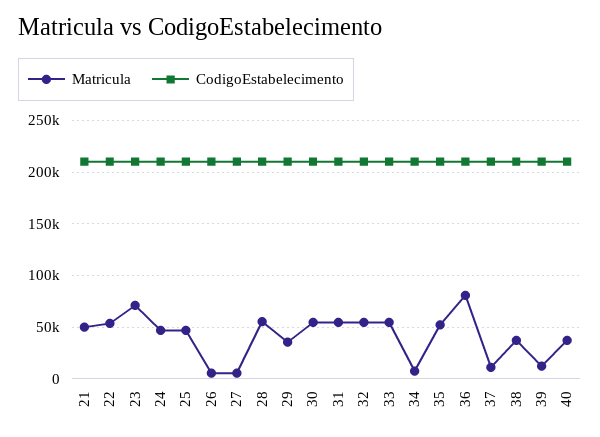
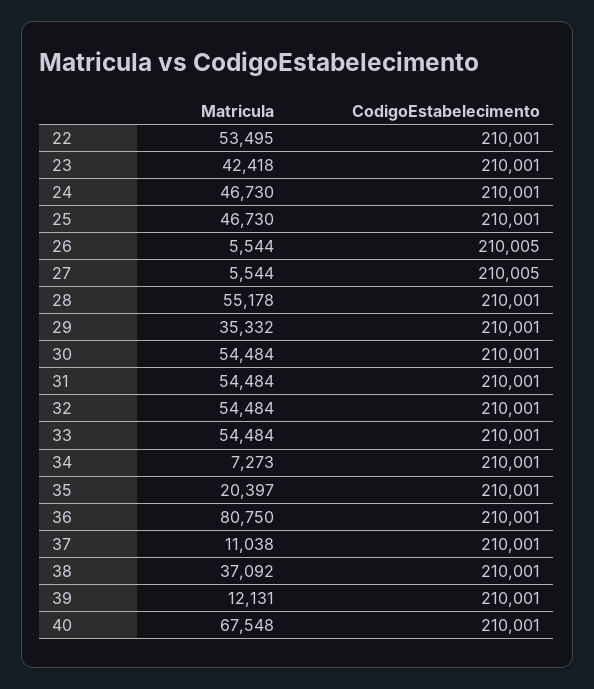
Matricula, 21: 50000 -> none
CodigoEstabelecimento, 21: 210000 -> none
Matricula, 23: 70000 -> 42418
Matricula, 35: 50000 -> 20397
Matricula, 40: 40000 -> 67548

